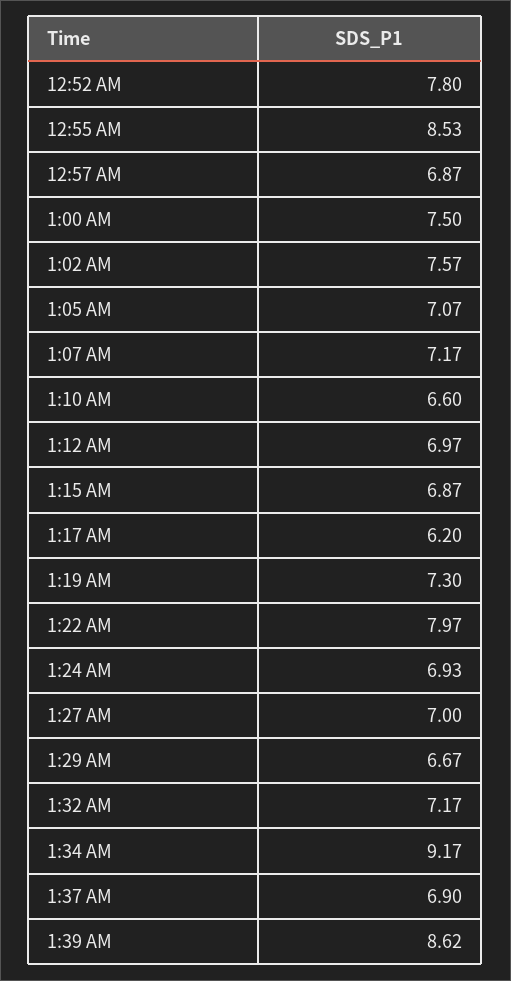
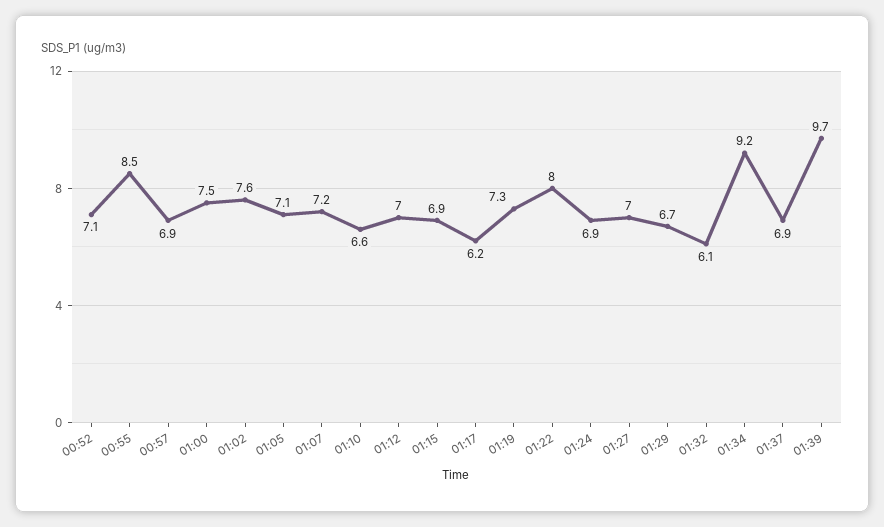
12:52 AM: 7.8 -> 7.1
1:32 AM: 7.17 -> 6.1
1:39 AM: 8.62 -> 9.7

